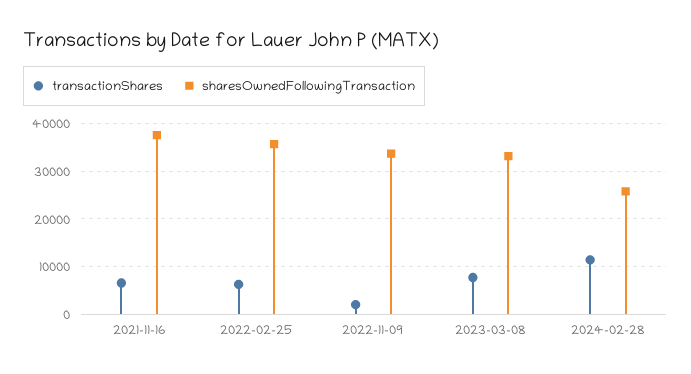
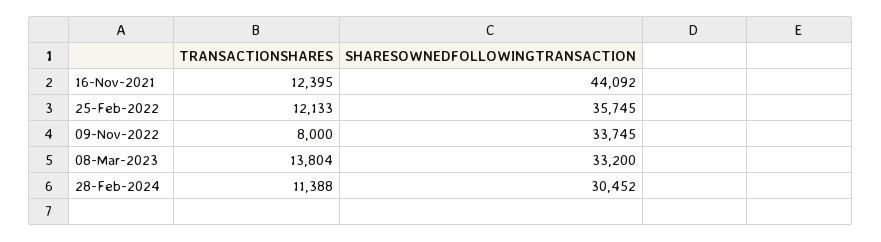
transactionShares, 2021-11-16: 6000 -> 12395
sharesOwnedFollowingTransaction, 2021-11-16: 38000 -> 44092
transactionShares, 2022-02-25: 6000 -> 12133
transactionShares, 2022-11-09: 2000 -> 8000
transactionShares, 2023-03-08: 8000 -> 13804
sharesOwnedFollowingTransaction, 2024-02-28: 26000 -> 30452

